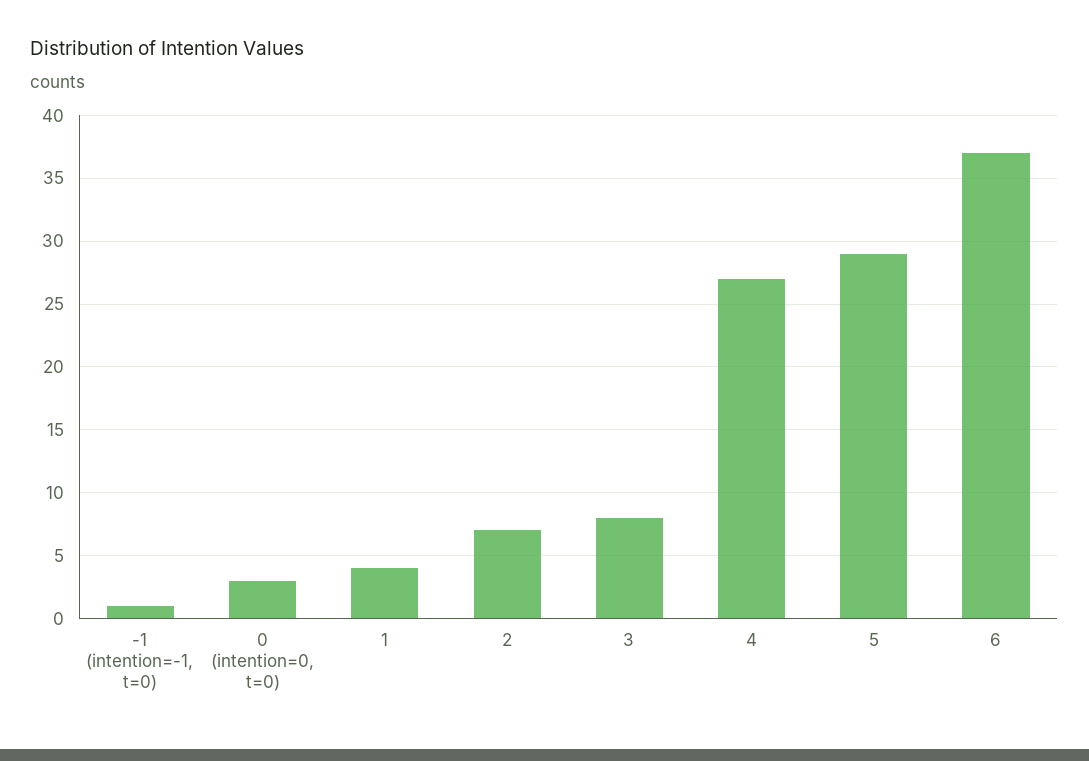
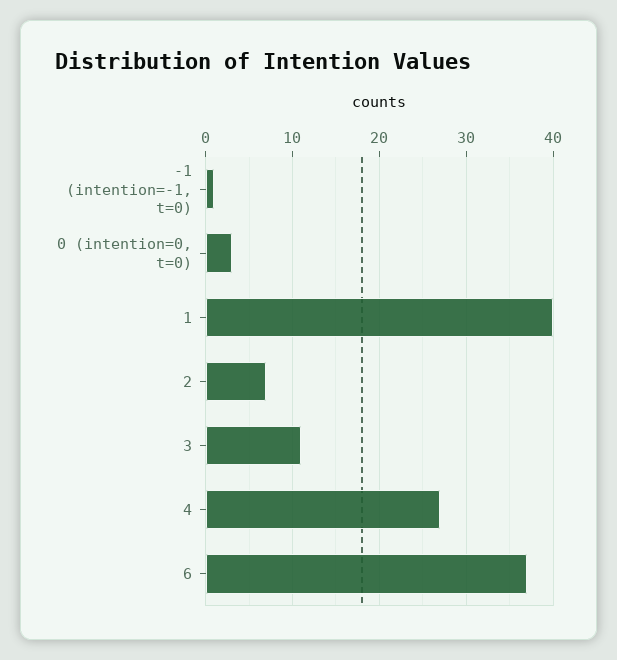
1: 4 -> 40
3: 8 -> 11
5: 29 -> none

